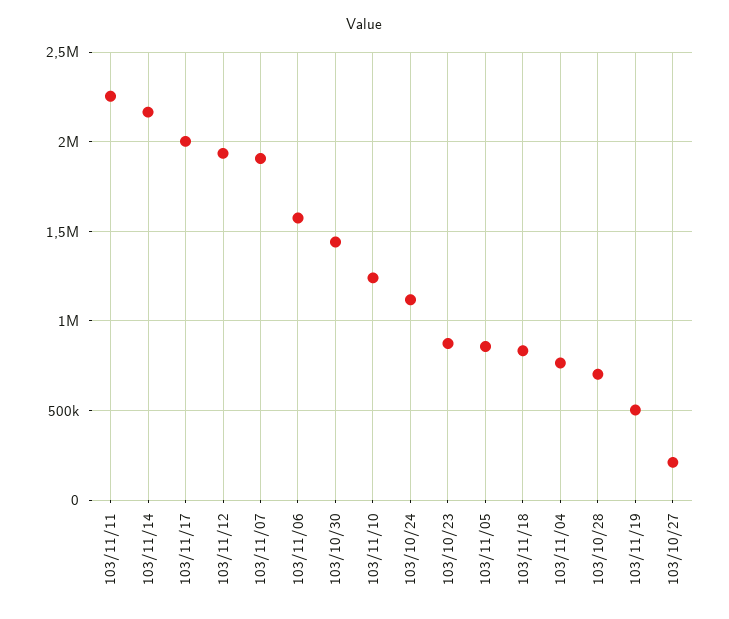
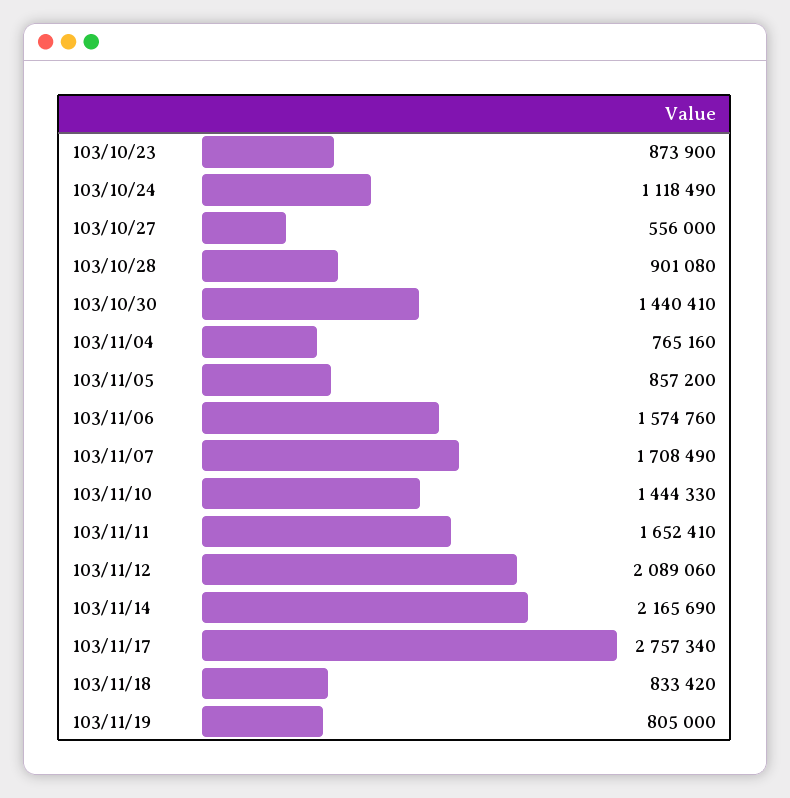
103/11/11: 2250000 -> 1652410
103/11/17: 2000000 -> 2757340
103/11/12: 1950000 -> 2089060
103/11/07: 1900000 -> 1708490
103/11/10: 1250000 -> 1444330
103/10/28: 700000 -> 901080
103/11/19: 500000 -> 805000
103/10/27: 200000 -> 556000

